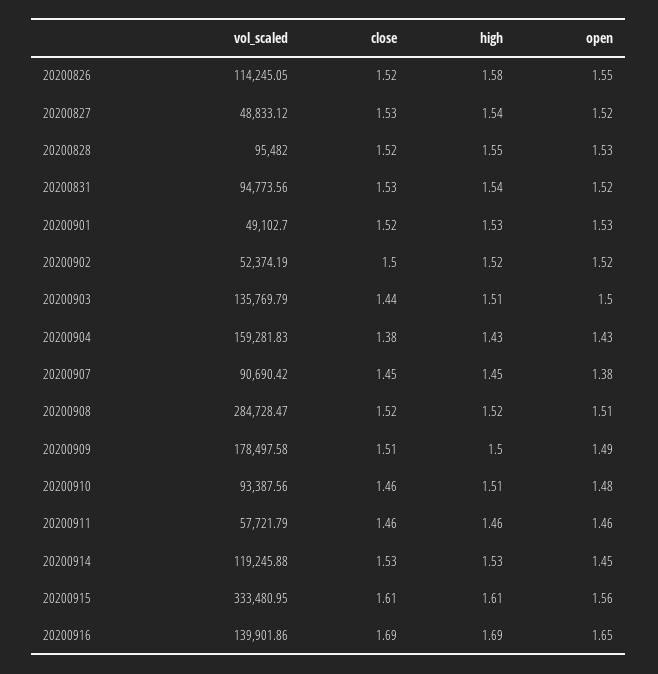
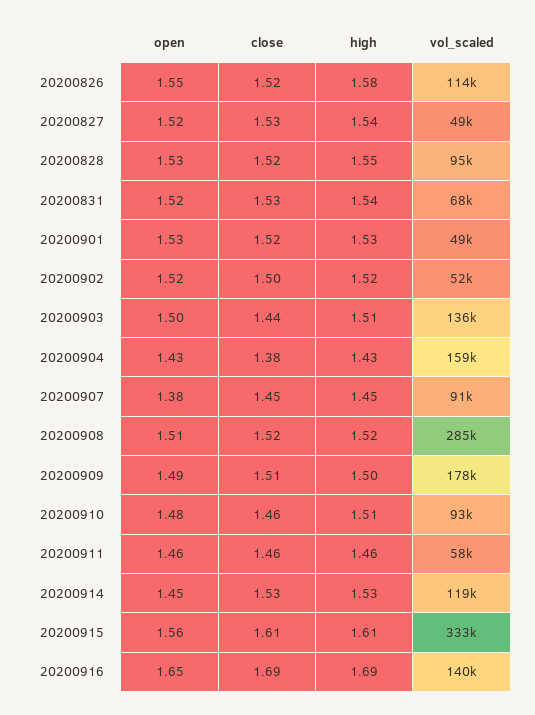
vol_scaled, 20200831: 94773.56 -> 68000

